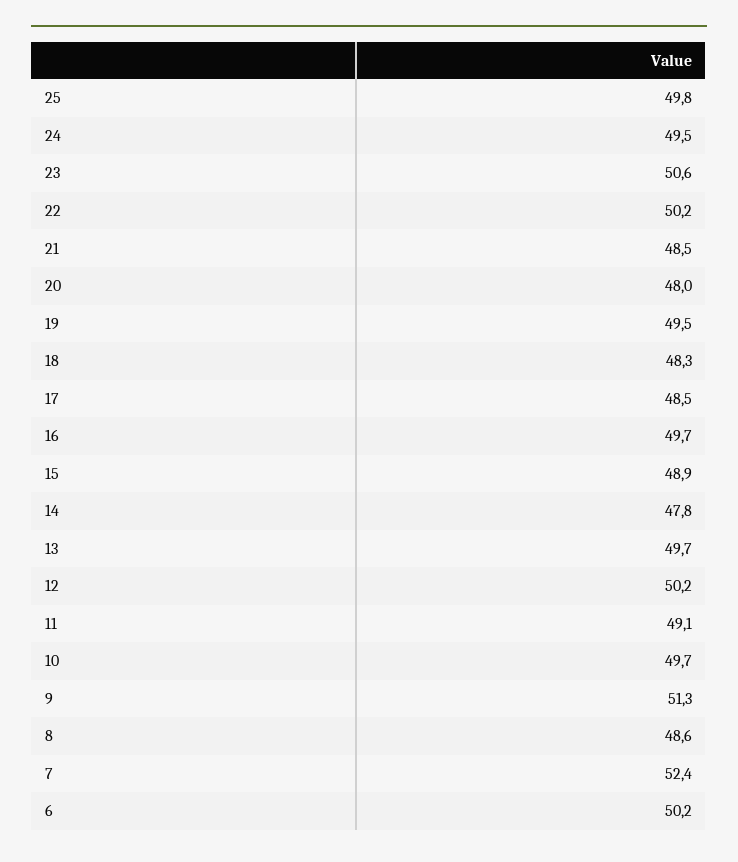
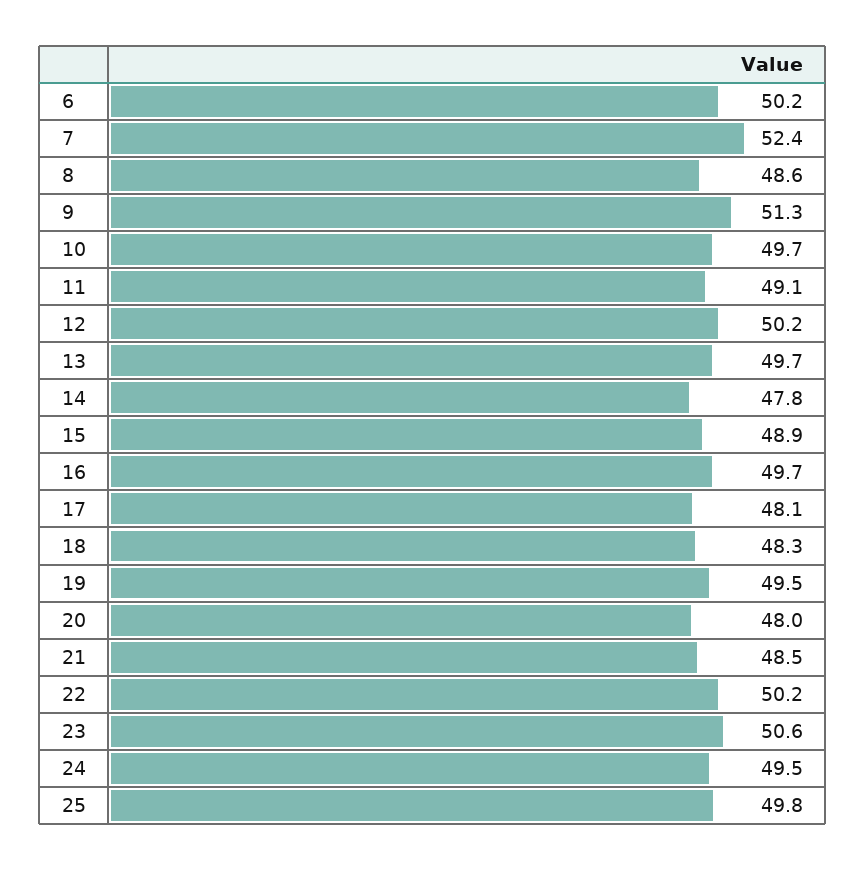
17: 48.5 -> 48.1

